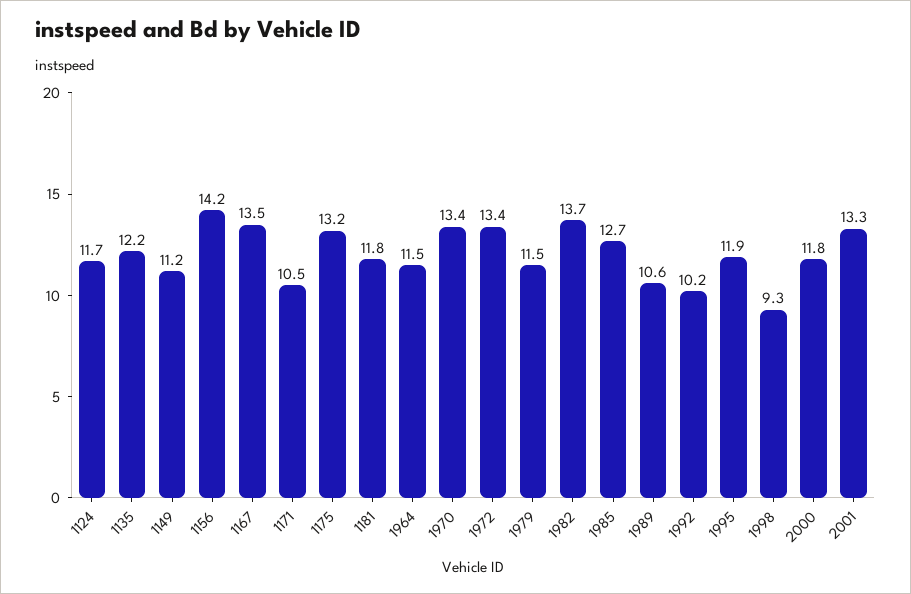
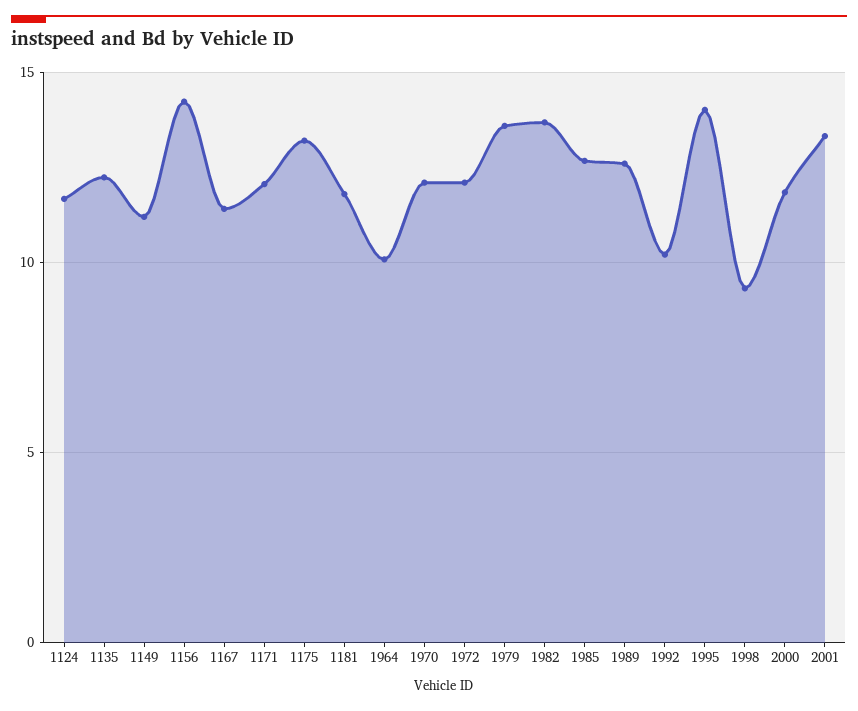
1167: 13.5 -> 11.5
1171: 10.5 -> 12
1964: 11.5 -> 10
1970: 13.4 -> 12
1972: 13.4 -> 12
1979: 11.5 -> 13.5
1989: 10.6 -> 12.5
1995: 11.9 -> 14

